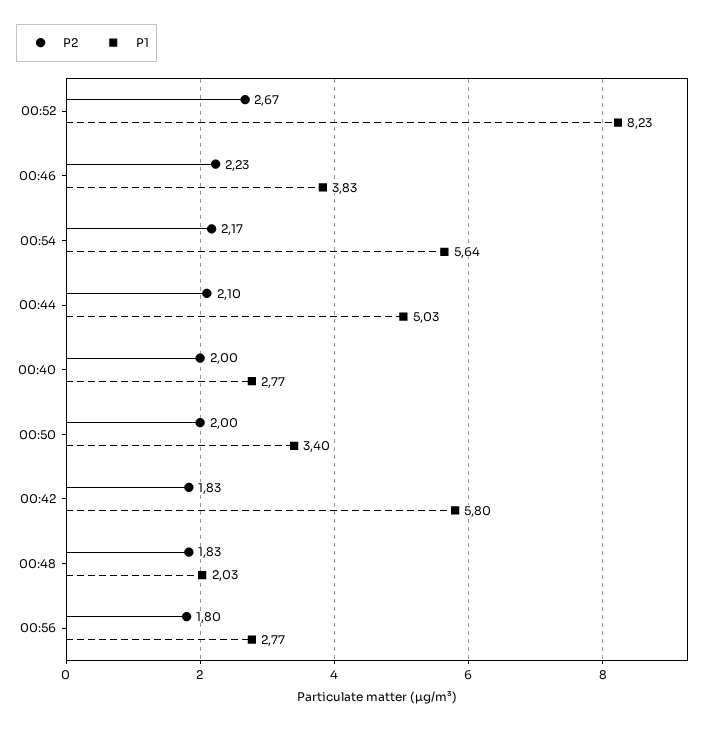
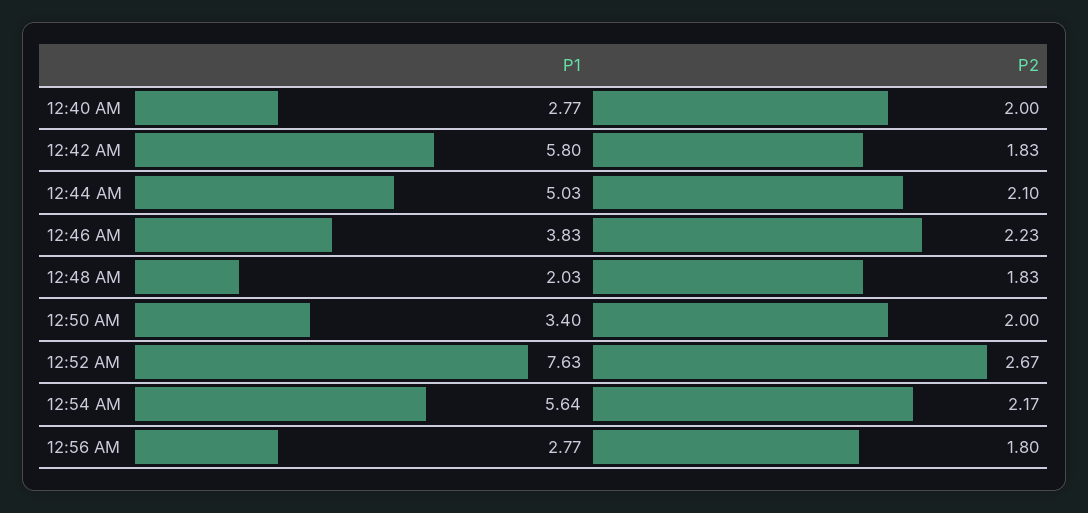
P1, 00:52: 8.23 -> 7.63

